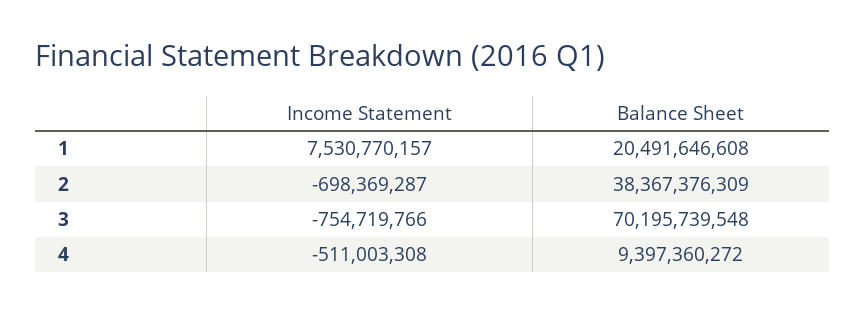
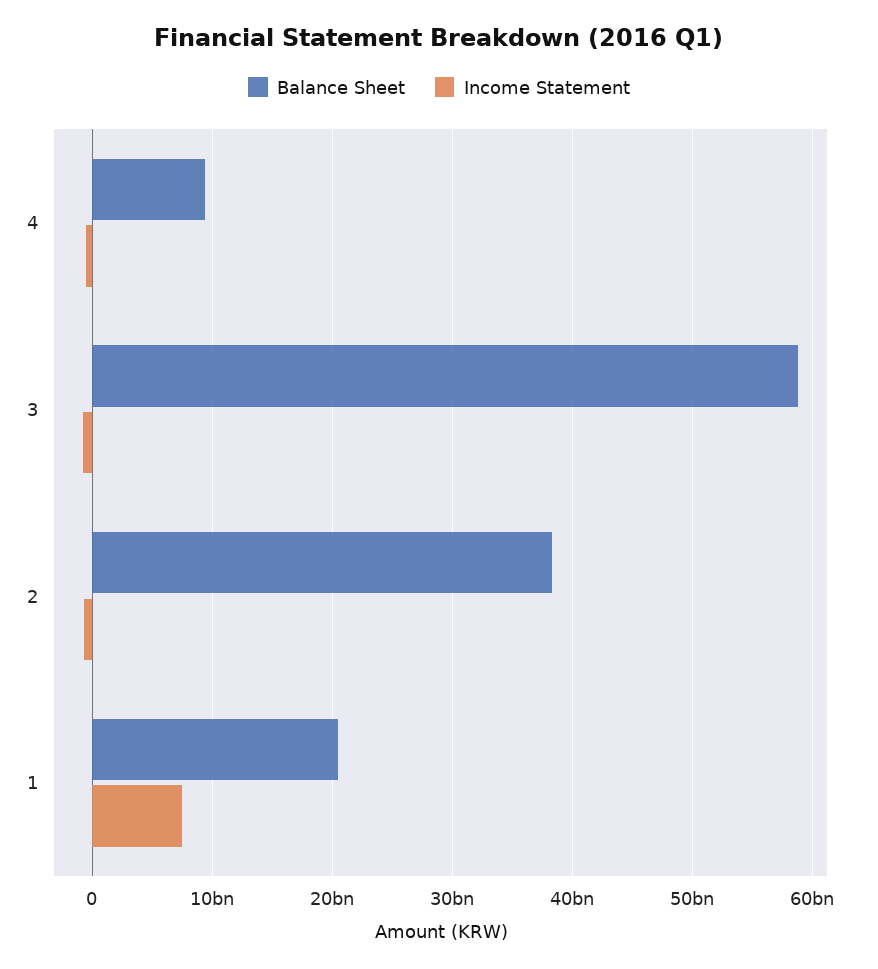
Balance Sheet, 3: 70195739548 -> 59000000000

